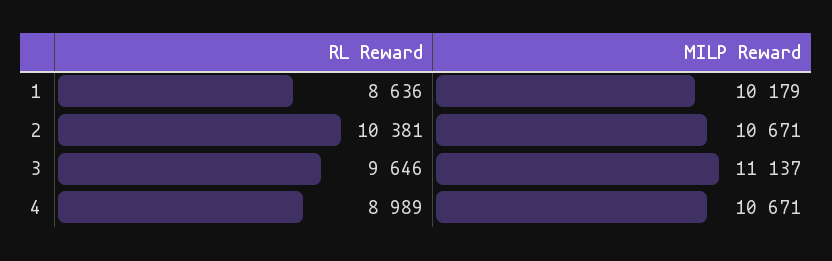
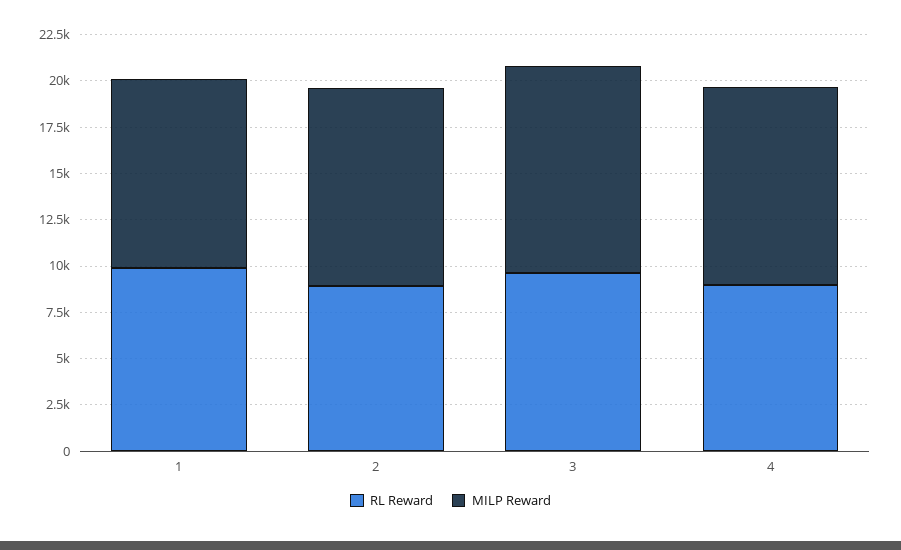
RL Reward, 1: 8636 -> 10000
RL Reward, 2: 10381 -> 9000

